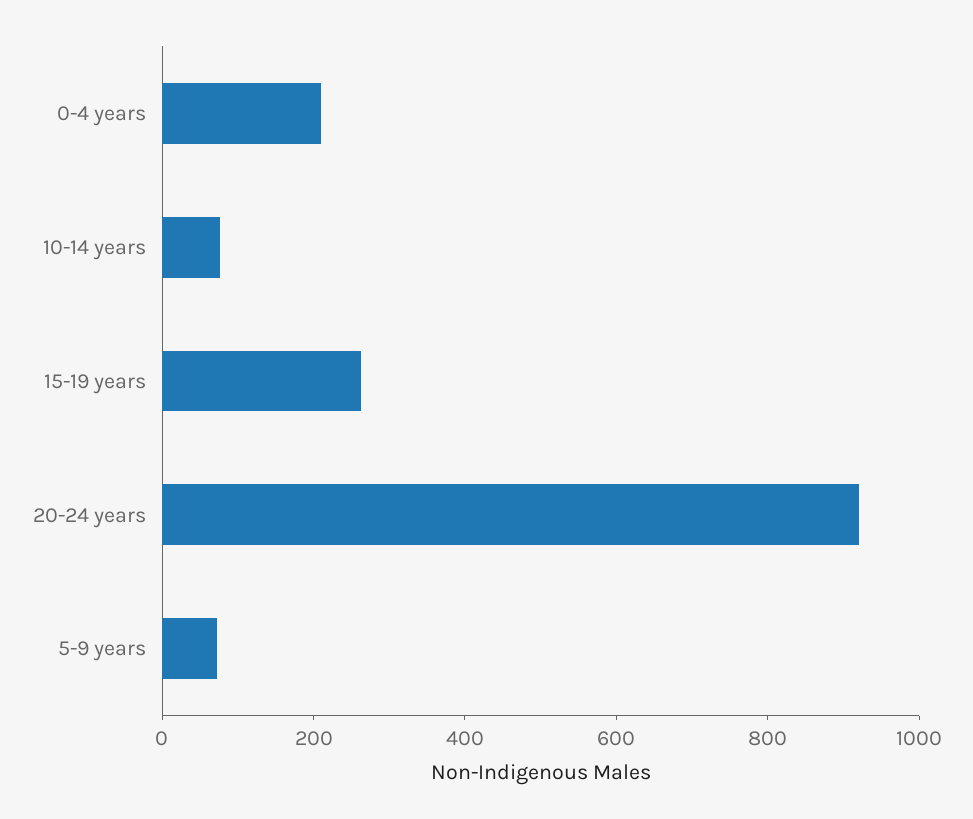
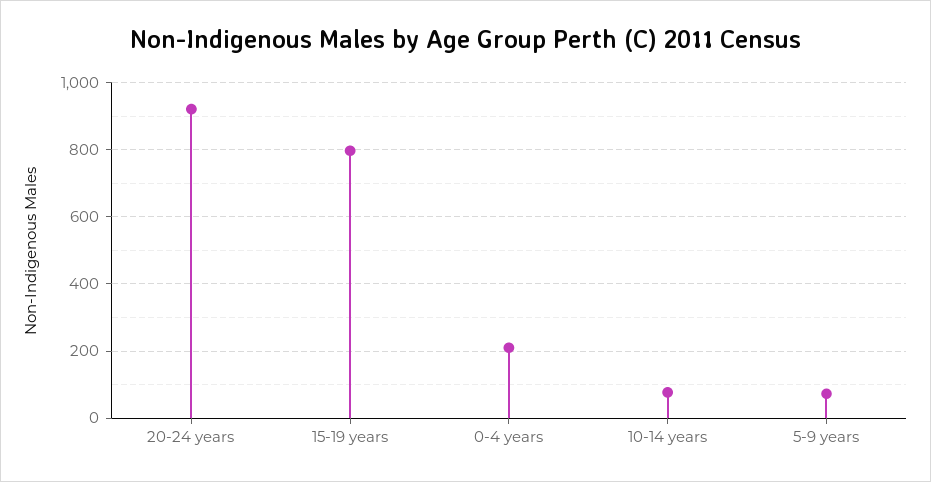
15-19 years: 250 -> 800

